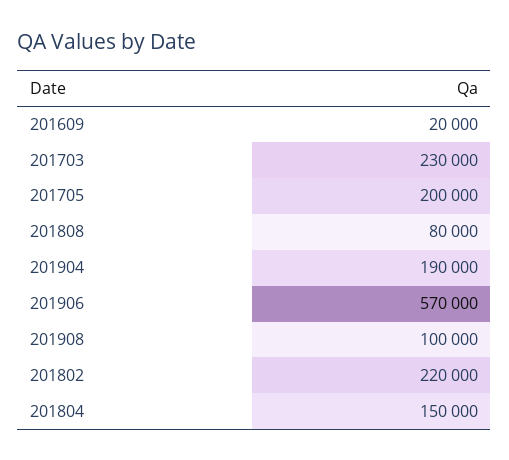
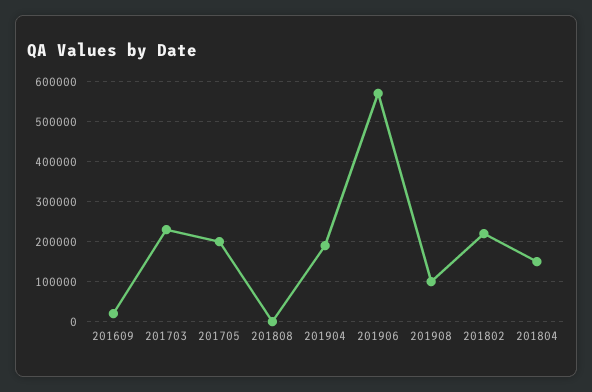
201808: 80000 -> 0

